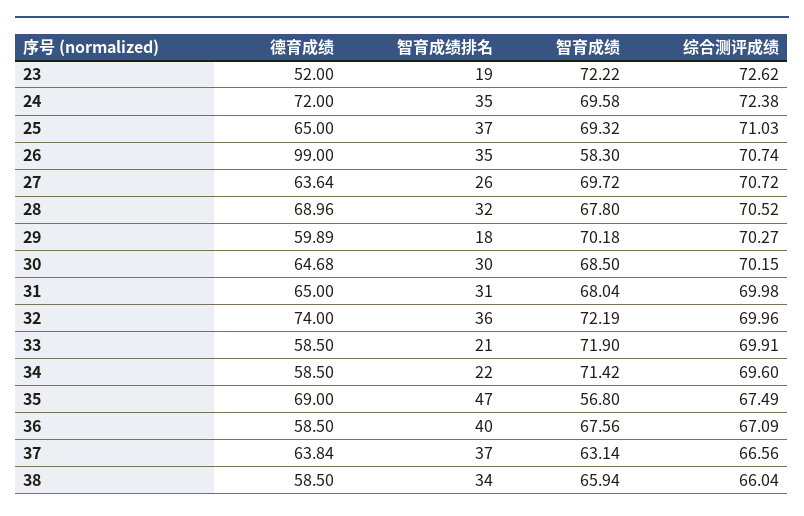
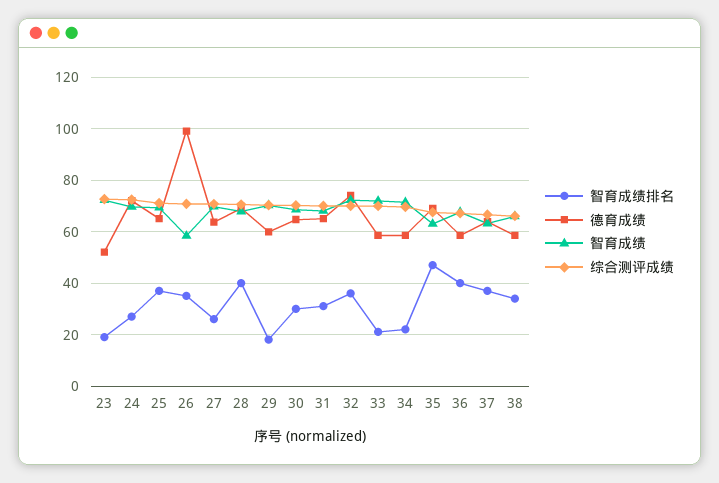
智育成绩排名, 24: 35 -> 27.5
智育成绩排名, 28: 32 -> 40
智育成绩, 35: 56.8 -> 62.5

